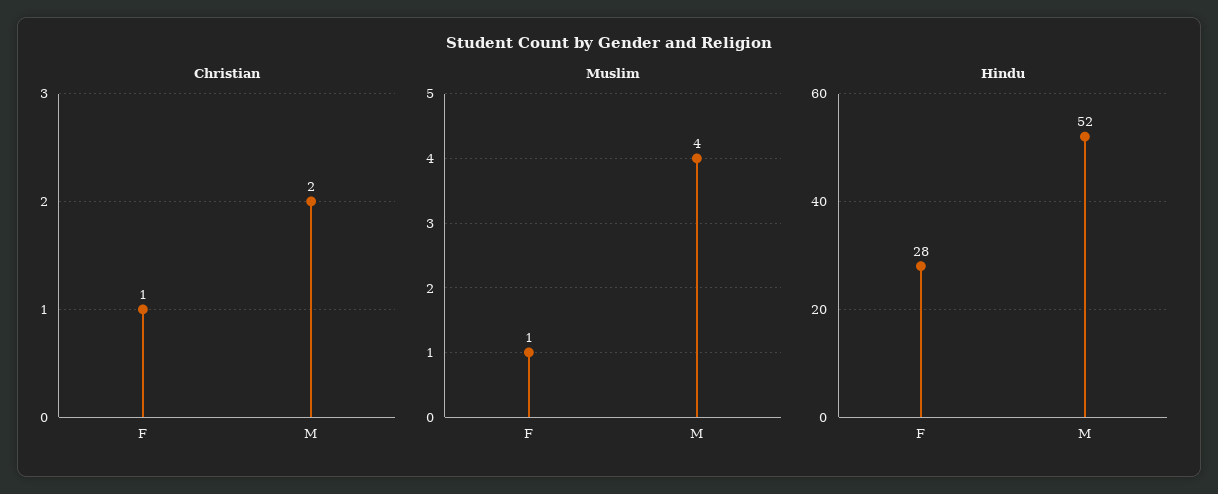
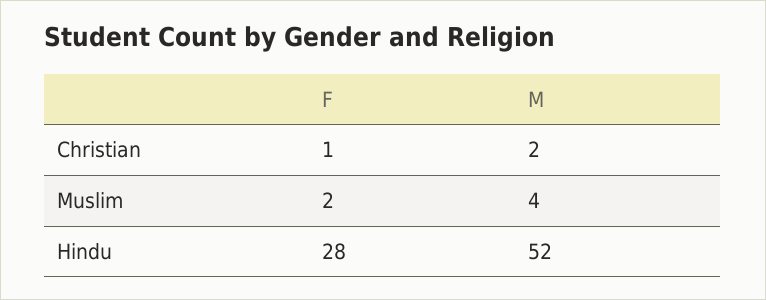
Muslim, F: 1 -> 2

